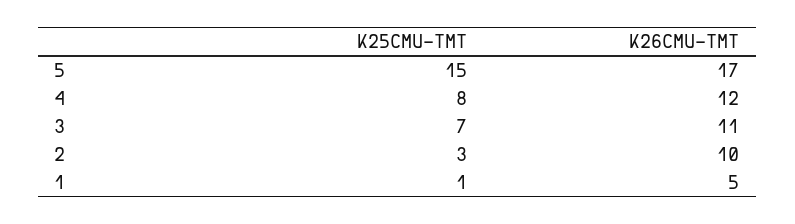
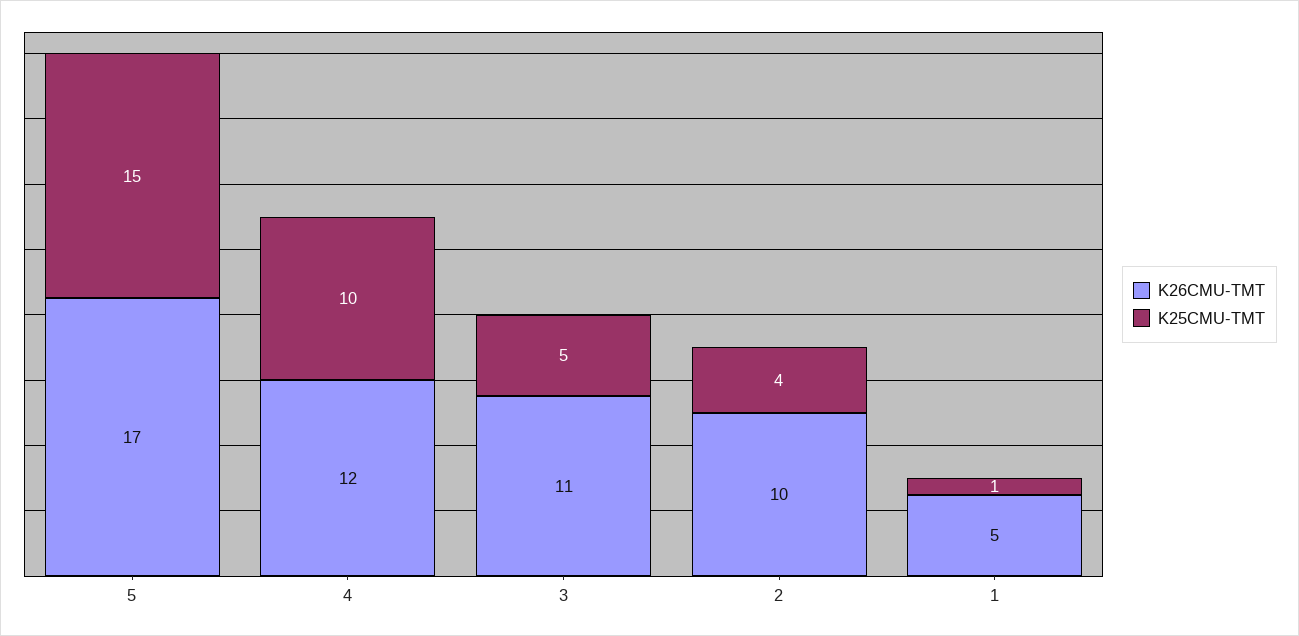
K25CMU-TMT, 4: 8 -> 10
K25CMU-TMT, 3: 7 -> 5
K25CMU-TMT, 2: 3 -> 4

